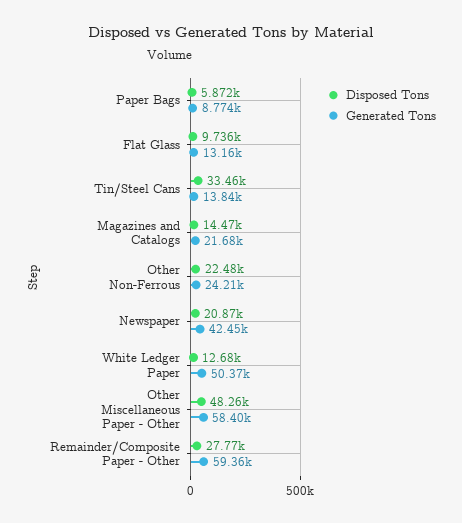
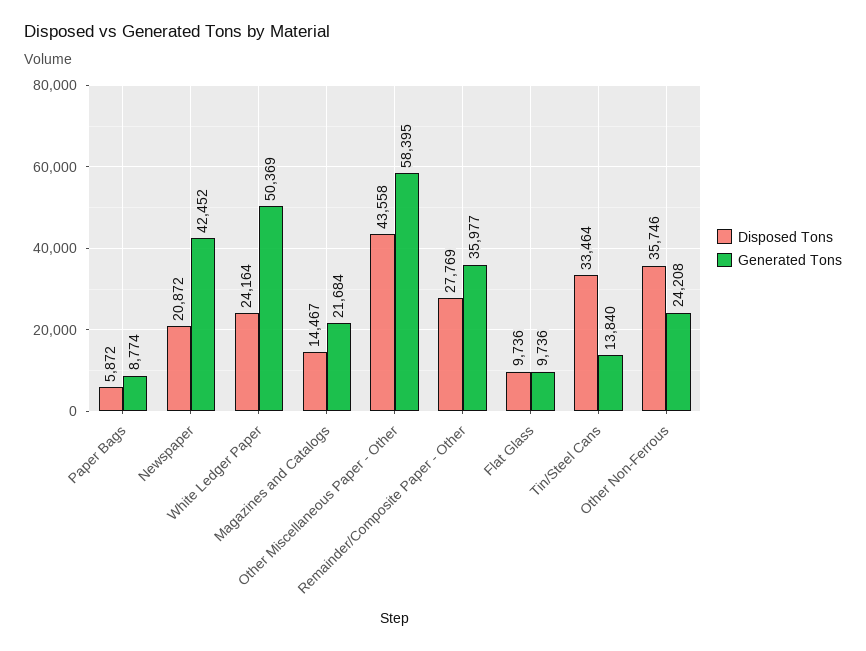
Generated Tons, Flat Glass: 13160 -> 9736
Disposed Tons, Other Non-Ferrous: 22480 -> 35746
Disposed Tons, White Ledger Paper: 12680 -> 24164
Disposed Tons, Other Miscellaneous Paper - Other: 48260 -> 43558
Generated Tons, Remainder/Composite Paper - Other: 59360 -> 35977

